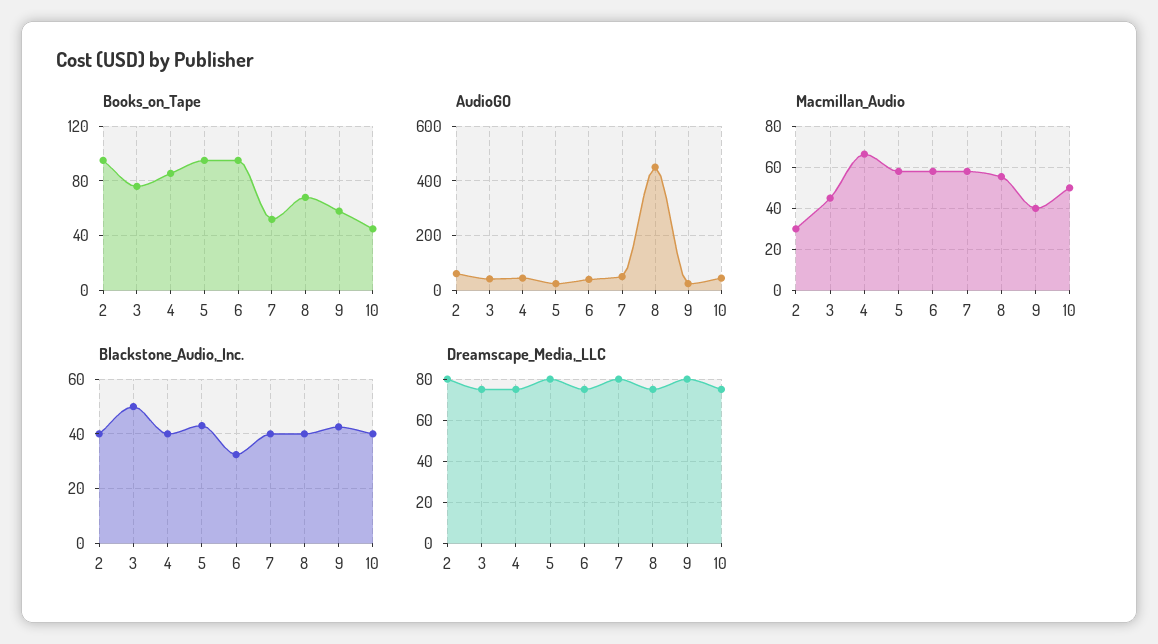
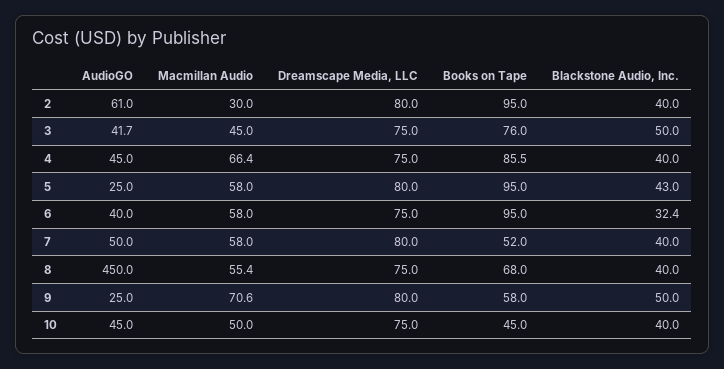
Macmillan_Audio, 9: 40 -> 70.6
Blackstone_Audio,_Inc., 9: 42.5 -> 50

